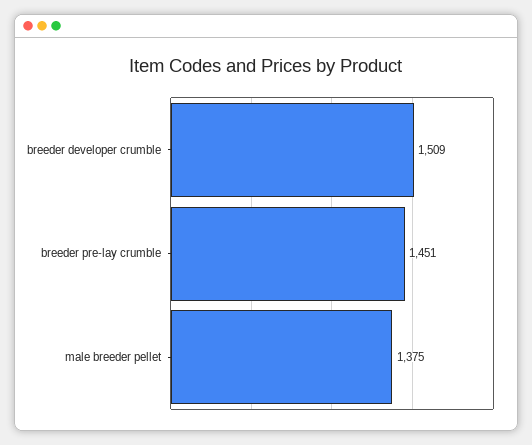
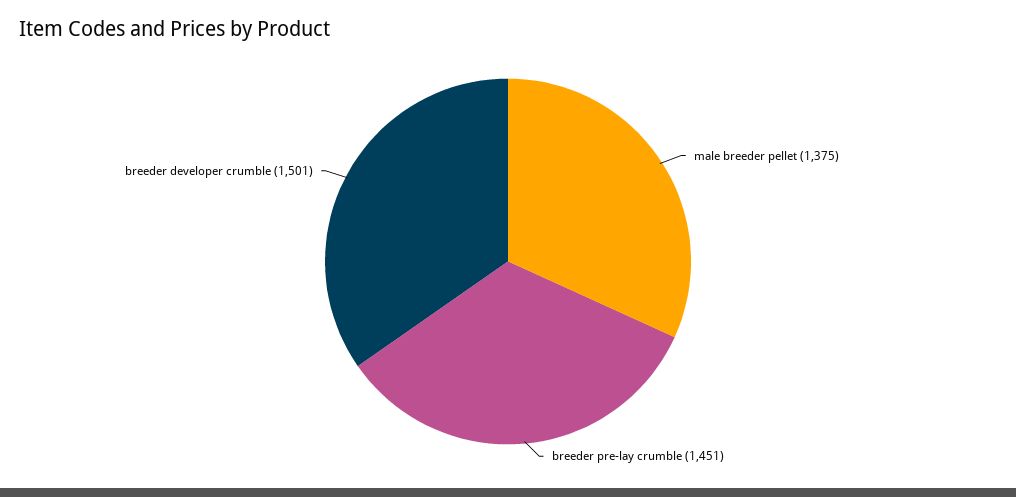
breeder developer crumble: 1509 -> 1501

